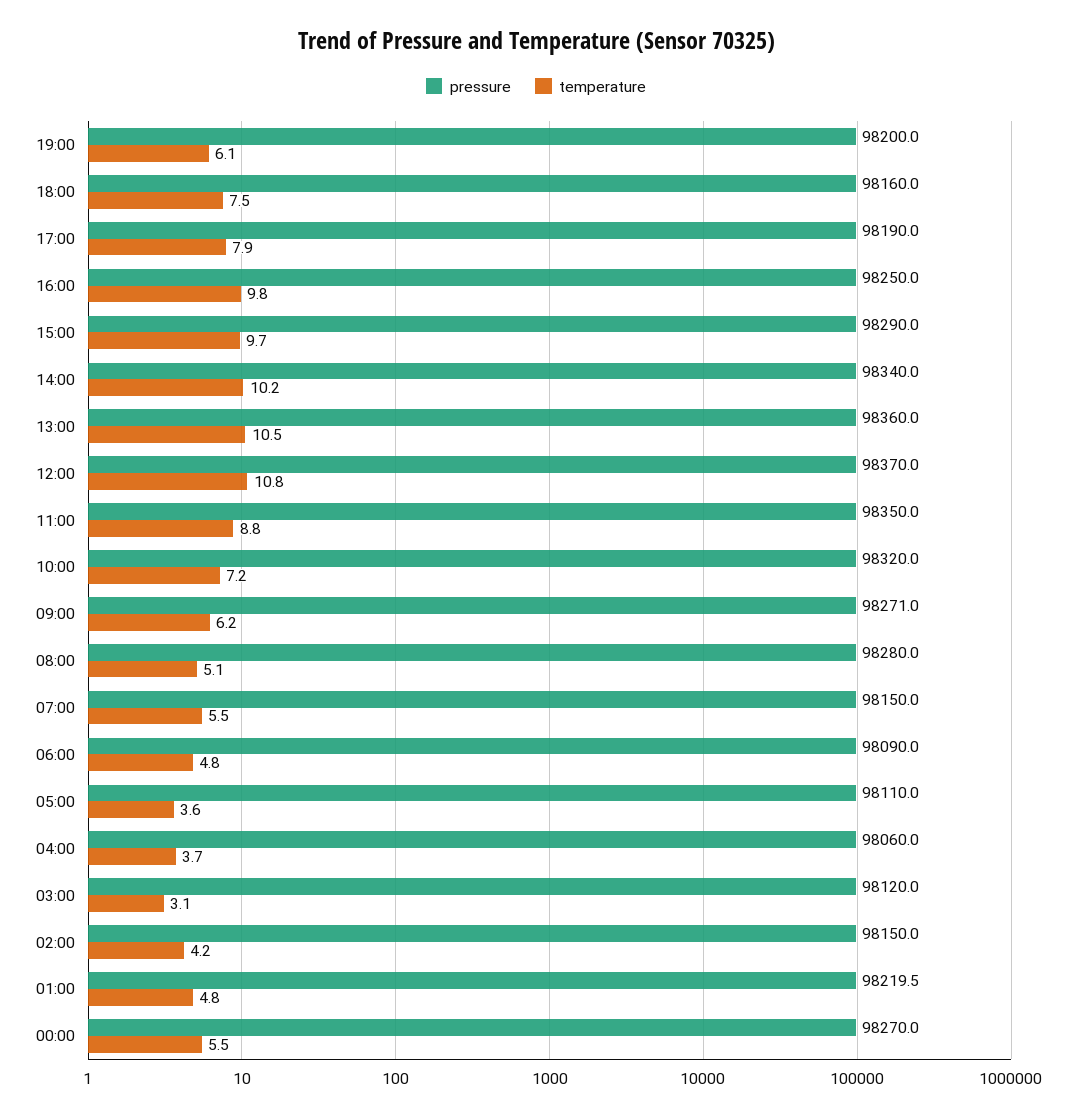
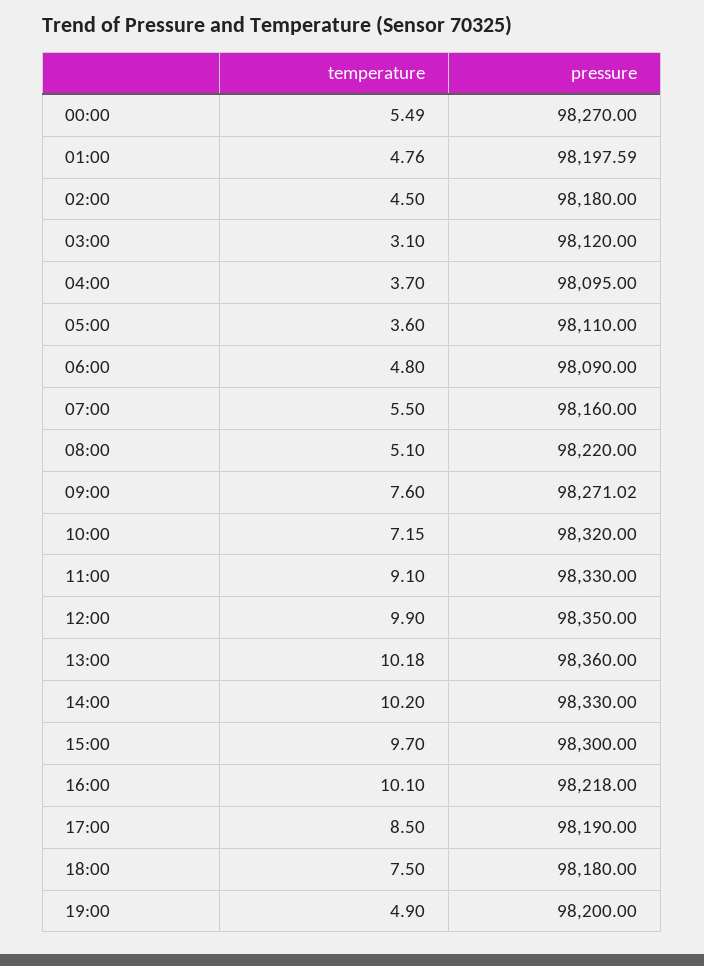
temperature, 19:00: 6.1 -> 4.9
pressure, 18:00: 98160 -> 98180
temperature, 17:00: 7.9 -> 8.5
pressure, 16:00: 98250 -> 98218
temperature, 16:00: 9.8 -> 10.1
pressure, 15:00: 98290 -> 98300
pressure, 14:00: 98340 -> 98330
temperature, 13:00: 10.5 -> 10.18
pressure, 12:00: 98370 -> 98350
temperature, 12:00: 10.8 -> 9.9
pressure, 11:00: 98350 -> 98330
temperature, 11:00: 8.8 -> 9.1
temperature, 09:00: 6.2 -> 7.6
pressure, 08:00: 98280 -> 98220
pressure, 07:00: 98150 -> 98160
pressure, 04:00: 98060 -> 98095
pressure, 02:00: 98150 -> 98180
temperature, 02:00: 4.2 -> 4.5
pressure, 01:00: 98219.5 -> 98197.59

